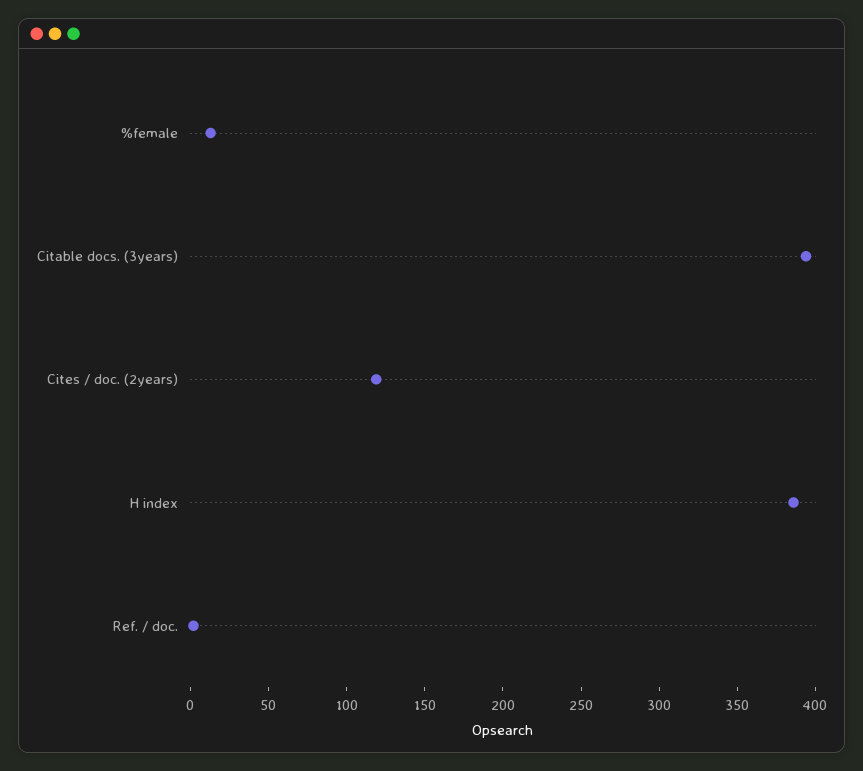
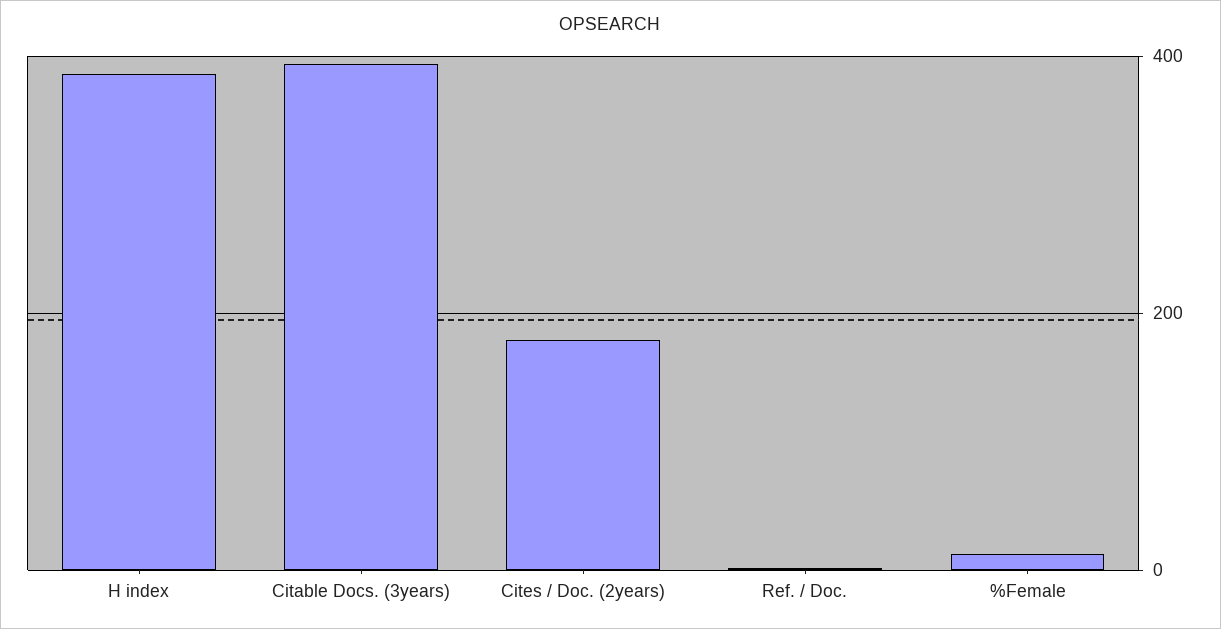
Cites / doc. (2years): 120 -> 180

